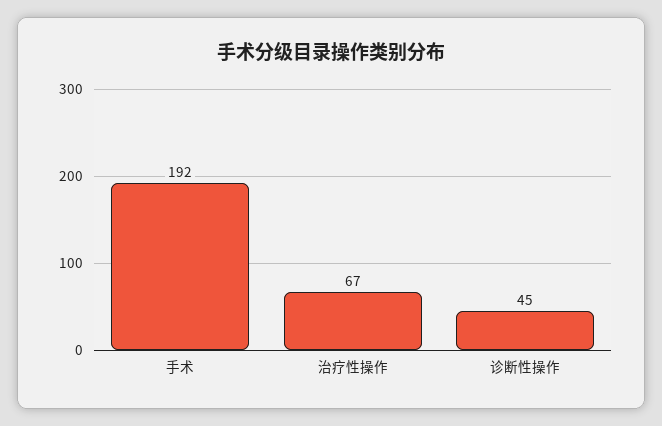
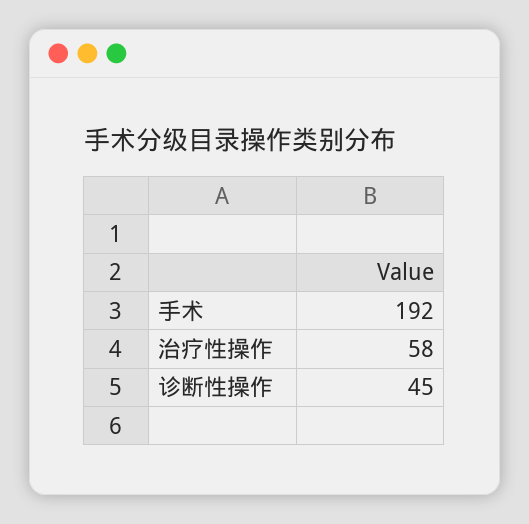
治疗性操作: 67 -> 58

